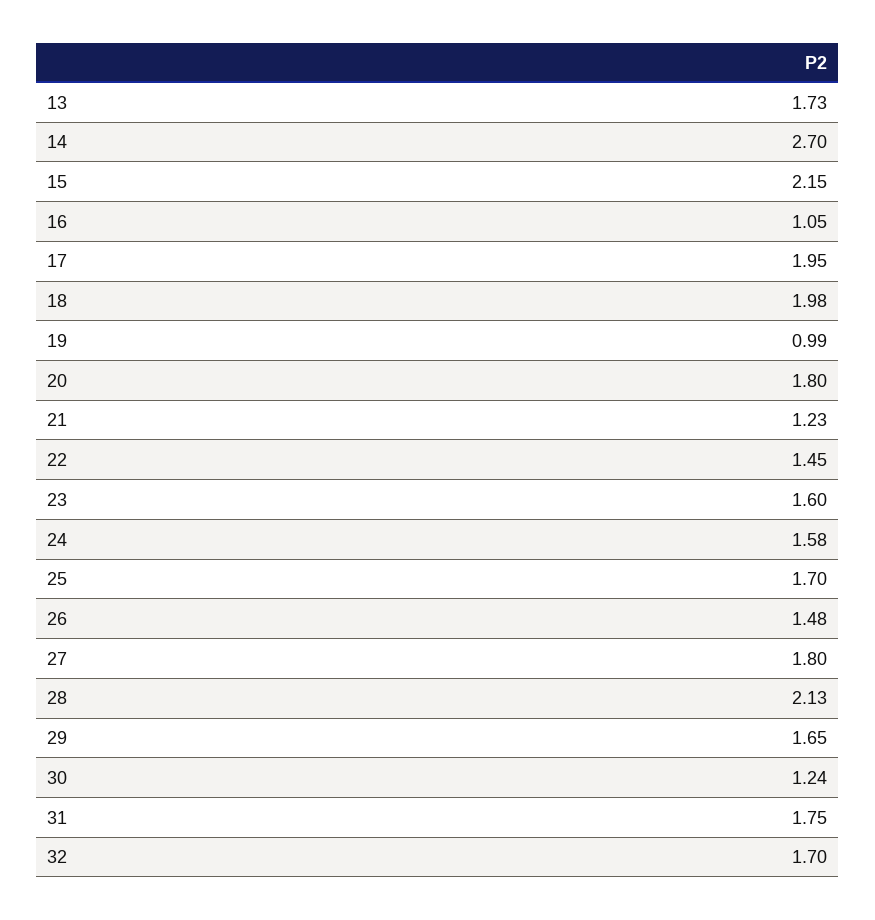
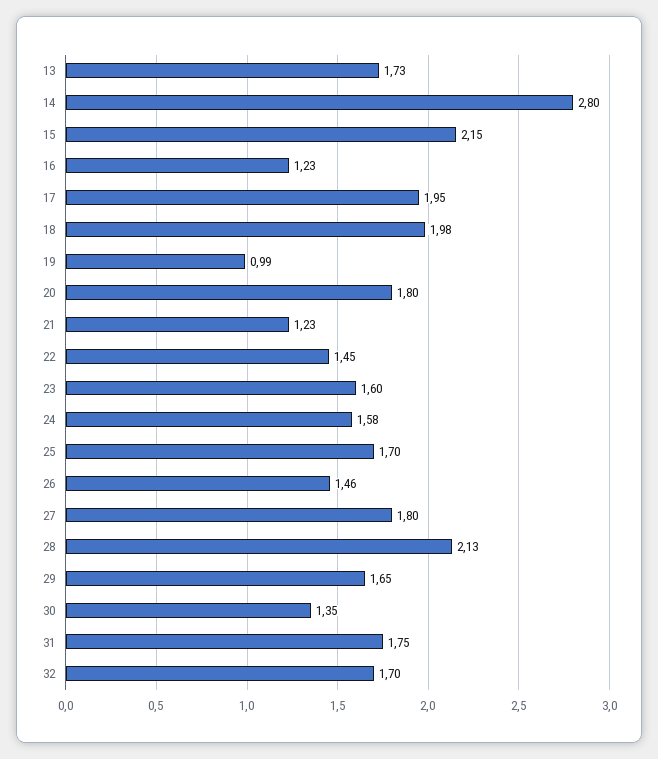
14: 2.7 -> 2.8
16: 1.05 -> 1.23
26: 1.48 -> 1.46
30: 1.24 -> 1.35

